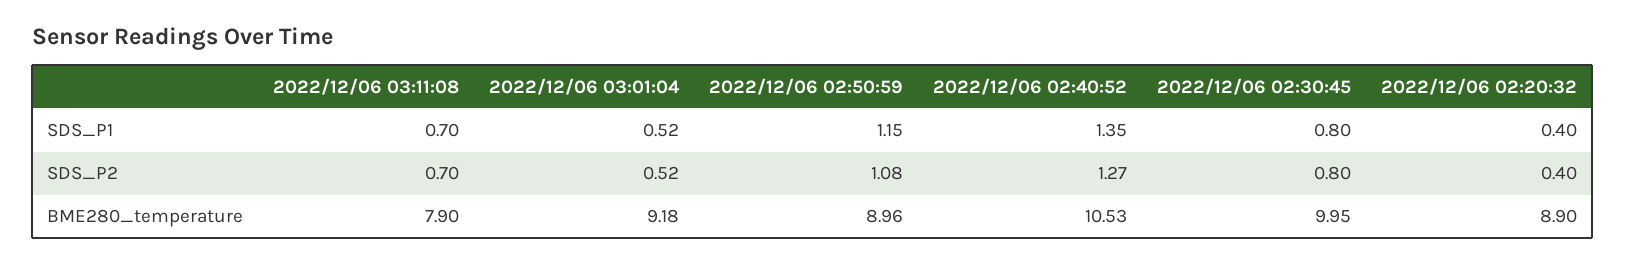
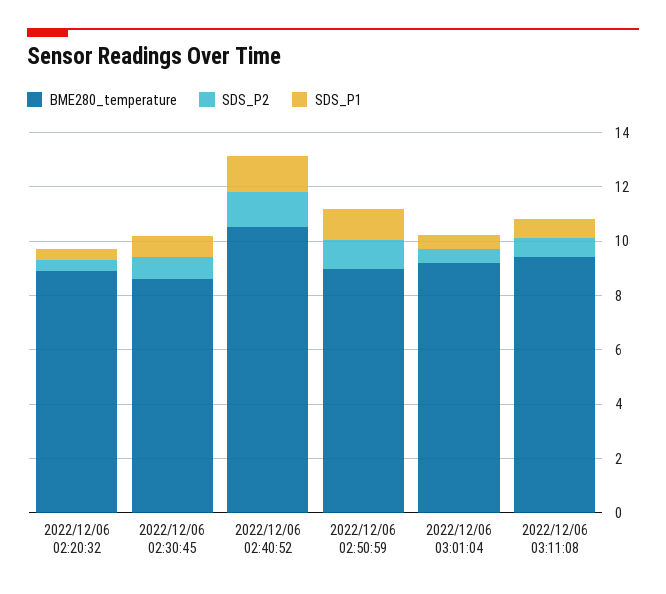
BME280_temperature, 2022/12/06 03:11:08: 7.9 -> 9.5
BME280_temperature, 2022/12/06 02:30:45: 9.95 -> 8.5

